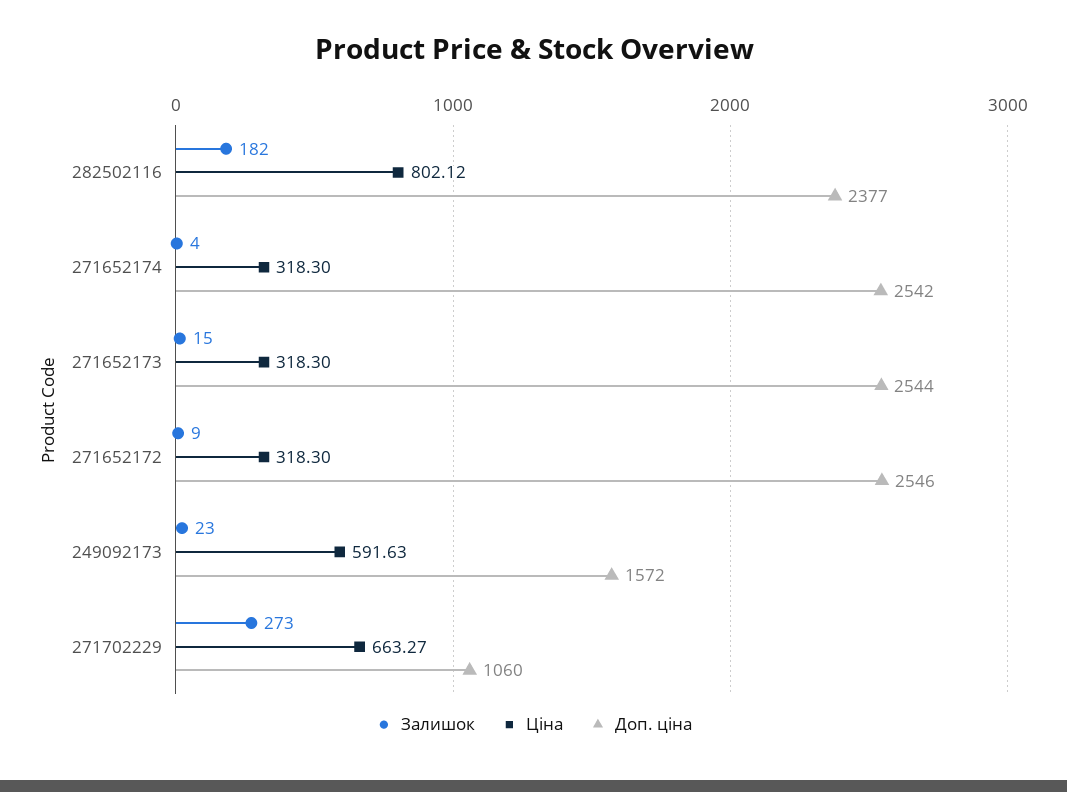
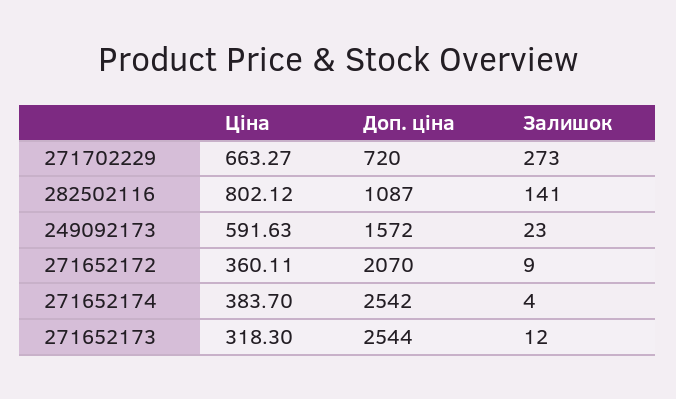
Залишок, 282502116: 182 -> 141
Доп. ціна, 282502116: 2377 -> 1087
Ціна, 271652174: 318.3 -> 383.7
Залишок, 271652173: 15 -> 12
Ціна, 271652172: 318.3 -> 360.11
Доп. ціна, 271652172: 2546 -> 2070
Доп. ціна, 271702229: 1060 -> 720

